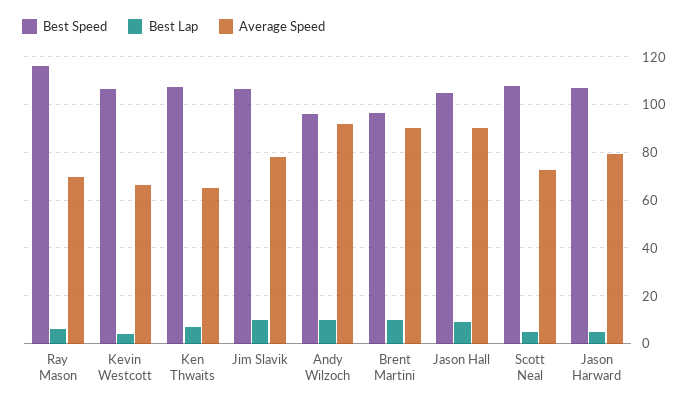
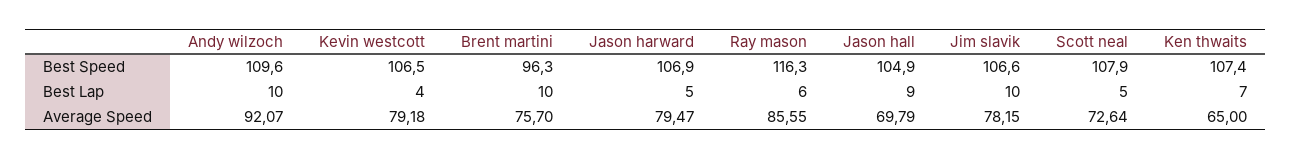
Average Speed, Ray Mason: 70 -> 85.55
Average Speed, Kevin Westcott: 65 -> 79.18
Best Speed, Andy Wilzoch: 95 -> 109.6
Average Speed, Brent Martini: 90 -> 75.7
Average Speed, Jason Hall: 90 -> 69.79

